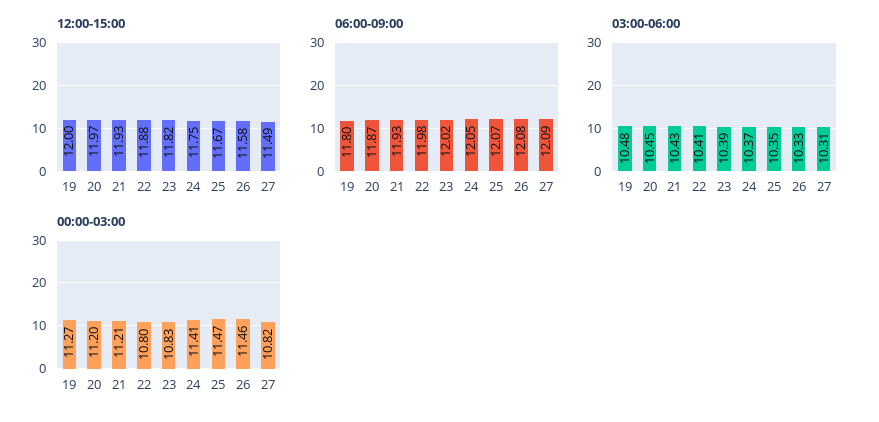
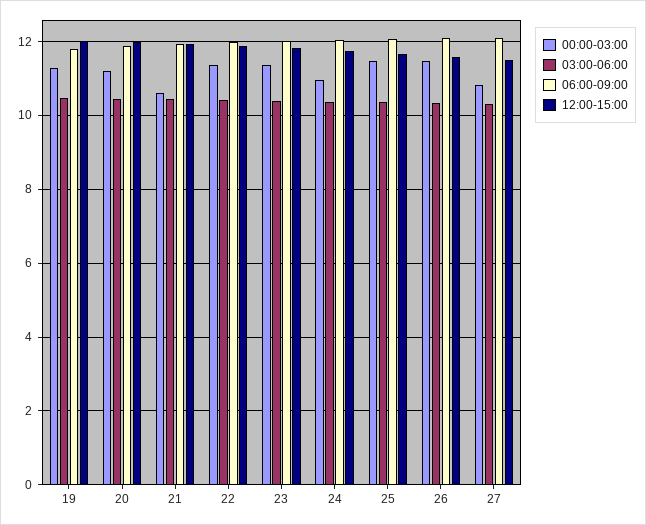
00:00-03:00, 21: 11.21 -> 10.6
00:00-03:00, 22: 10.8 -> 11.4
00:00-03:00, 23: 10.83 -> 11.4
00:00-03:00, 24: 11.41 -> 11

